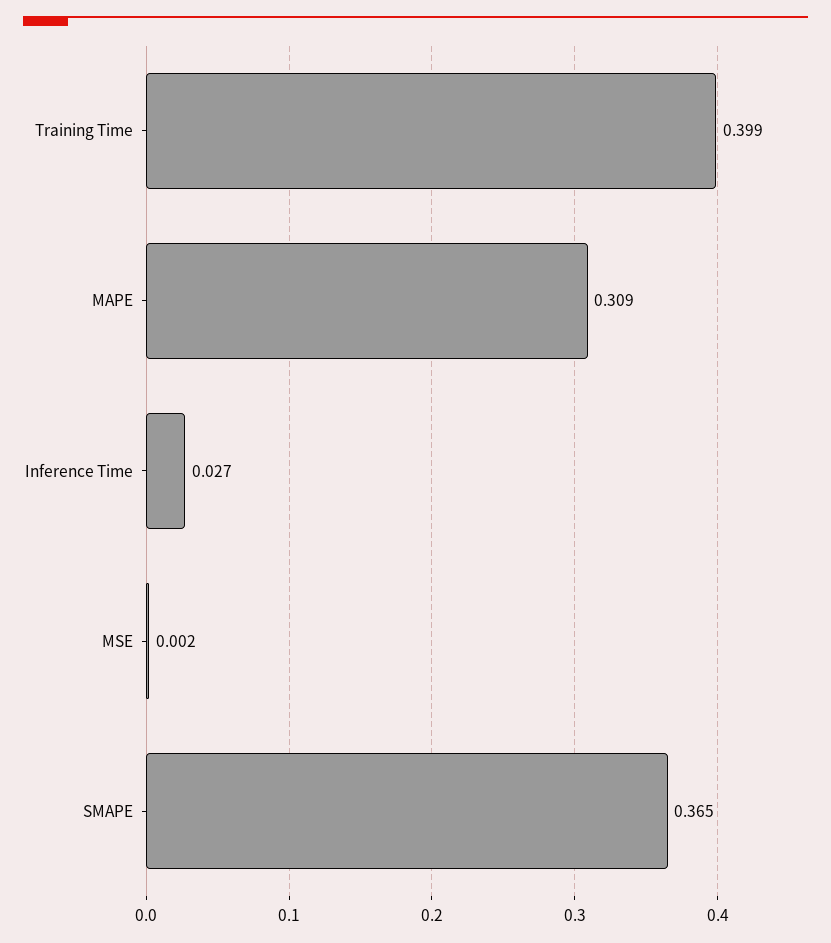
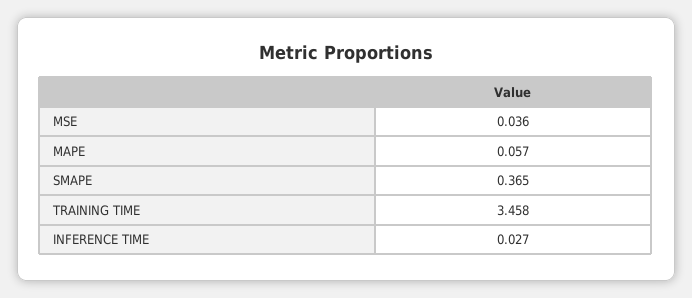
Training Time: 0.399 -> 3.458
MAPE: 0.309 -> 0.057
MSE: 0.002 -> 0.036

